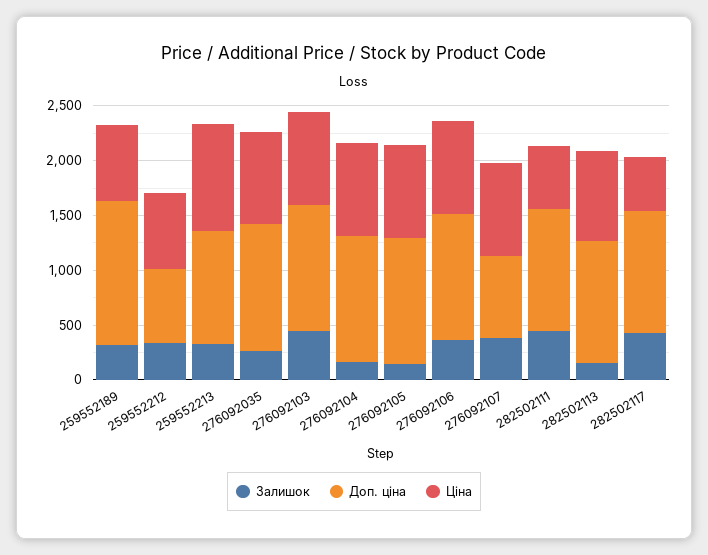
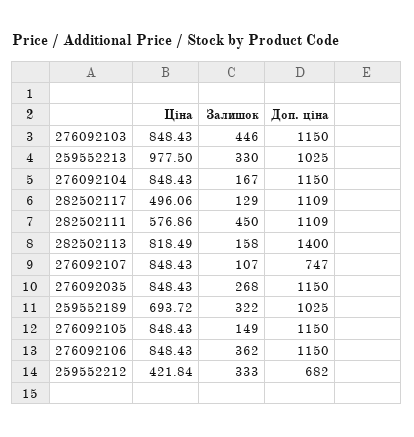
Доп. ціна, 259552189: 1300 -> 1025
Ціна, 259552212: 700 -> 421.84
Залишок, 276092107: 400 -> 107
Доп. ціна, 282502113: 1100 -> 1400
Залишок, 282502117: 400 -> 129

